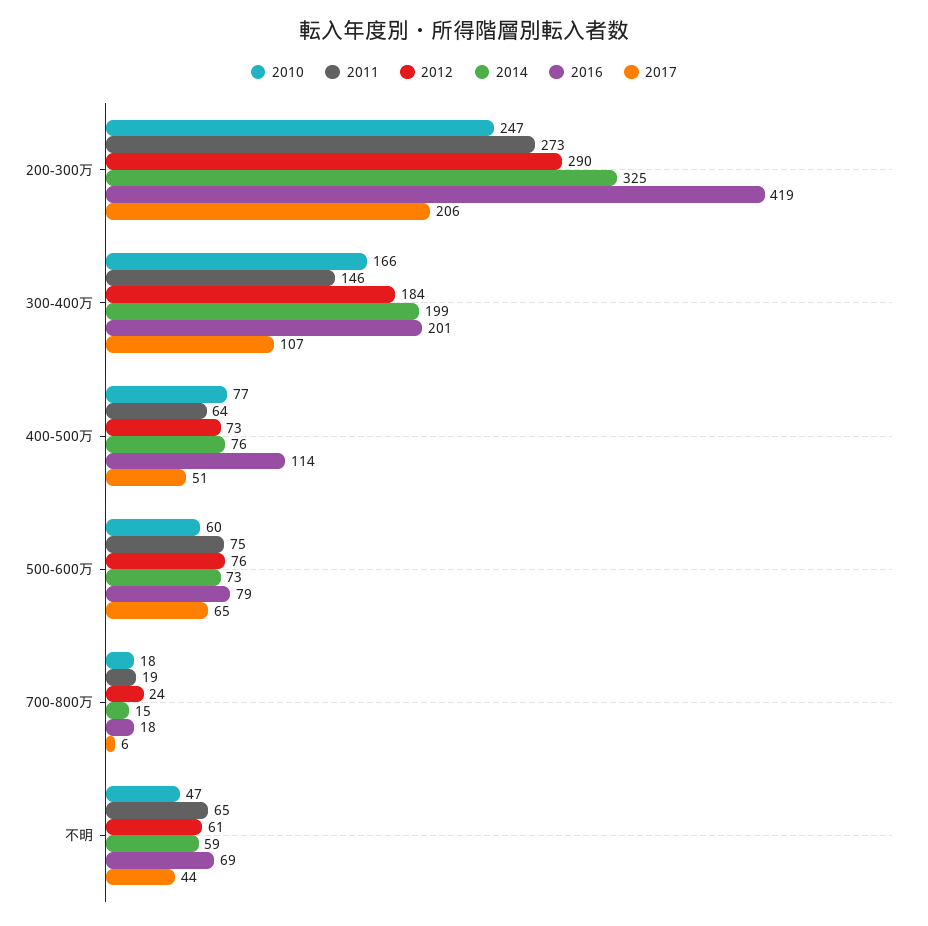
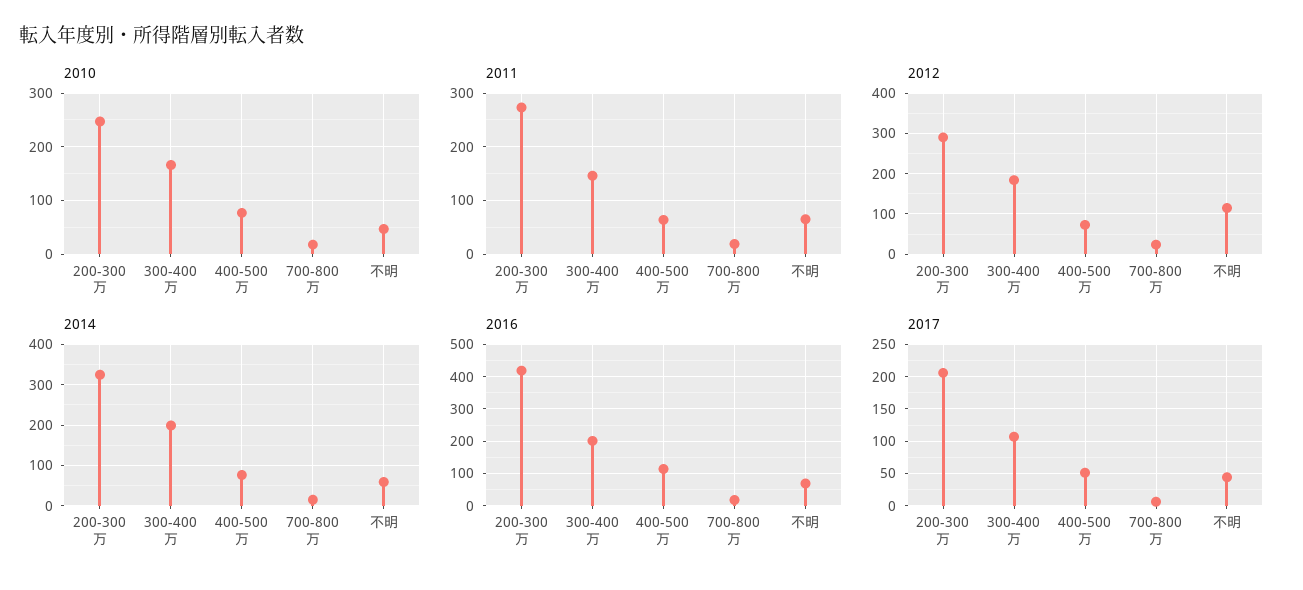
2010, 500-600万: 60 -> none
2011, 500-600万: 75 -> none
2012, 500-600万: 76 -> none
2014, 500-600万: 73 -> none
2016, 500-600万: 79 -> none
2017, 500-600万: 65 -> none
2012, 不明: 61 -> 120

